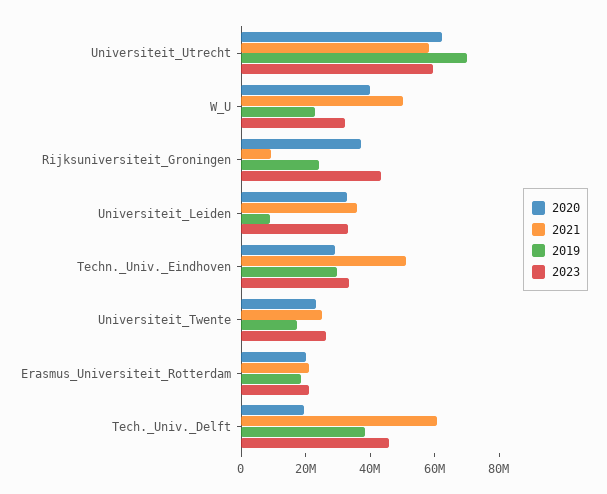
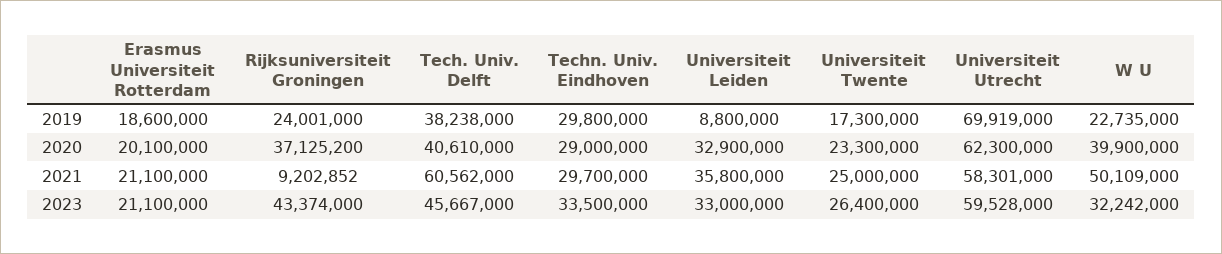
2021, Techn._Univ._Eindhoven: 50000000 -> 29700000
2020, Tech._Univ._Delft: 20000000 -> 40610000

